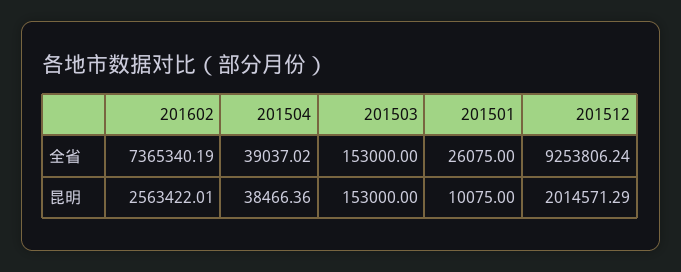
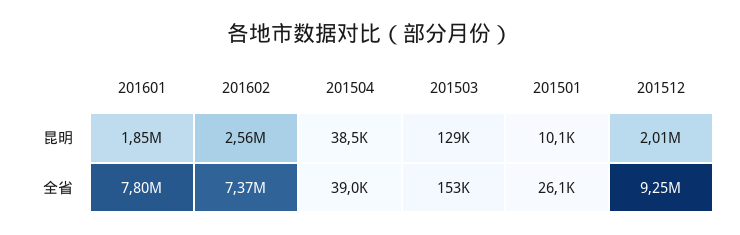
201503, 昆明: 153000 -> 129000
201601, 昆明: none -> 1850000
201601, 全省: none -> 7800000

